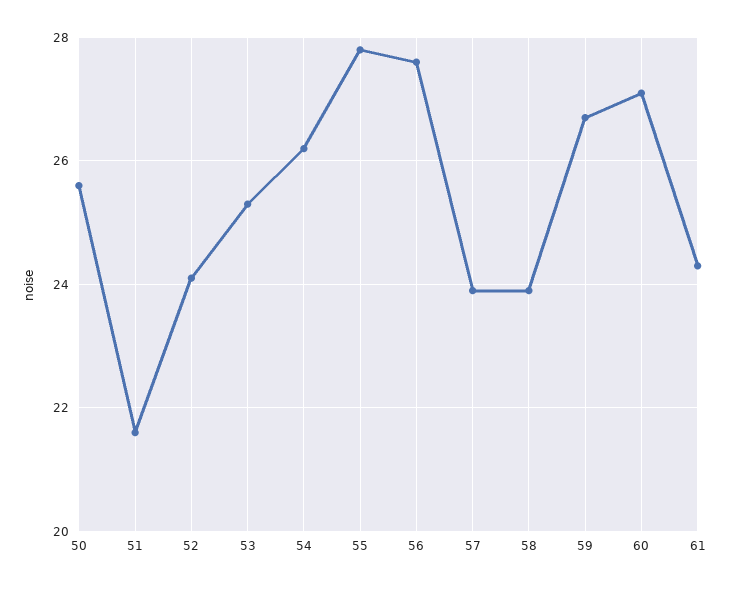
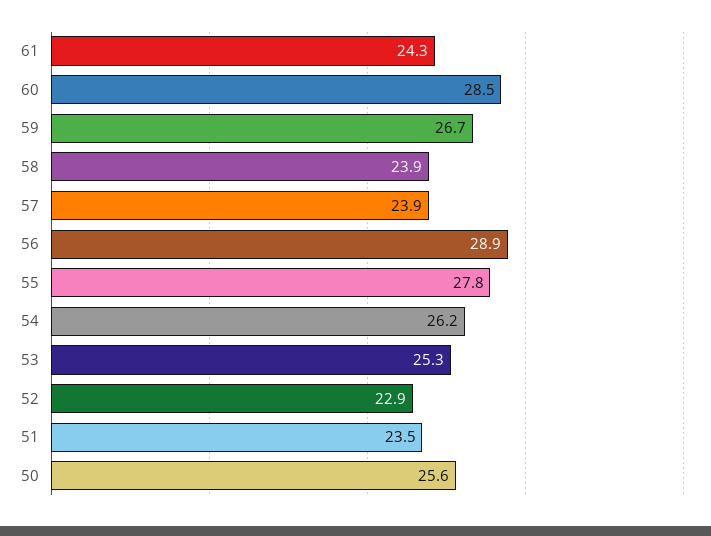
51: 21.5 -> 23.5
52: 24 -> 22.9
56: 27.5 -> 28.9
60: 27 -> 28.5

